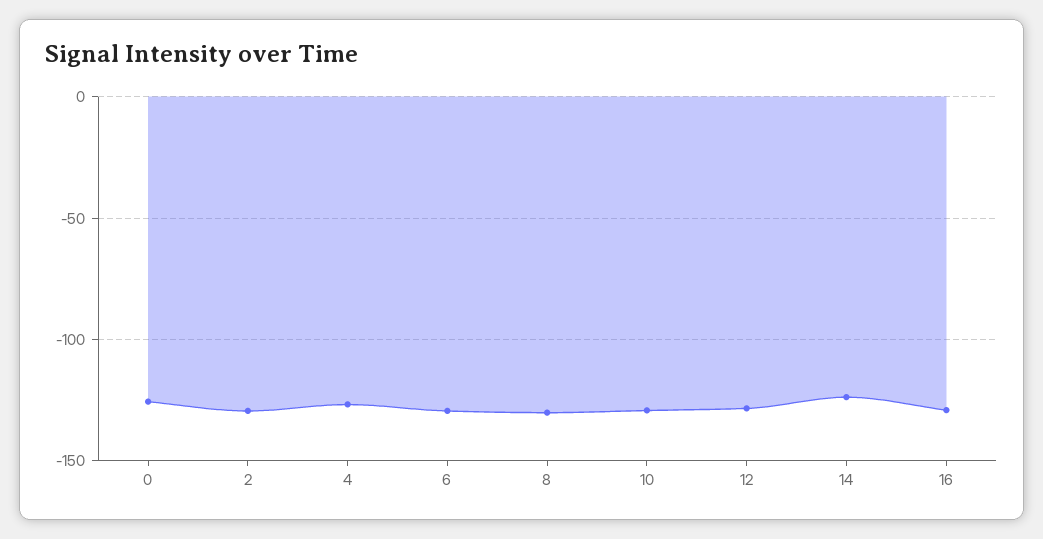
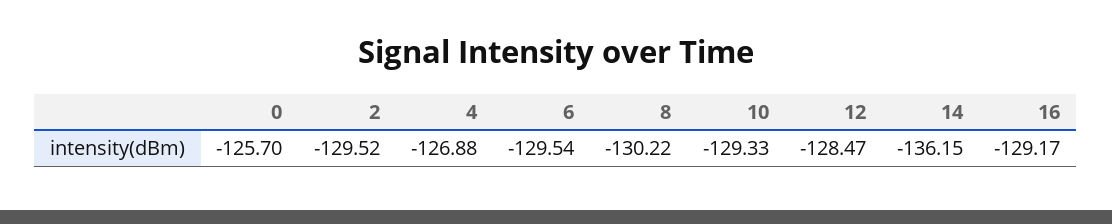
14: -125 -> -136.15

